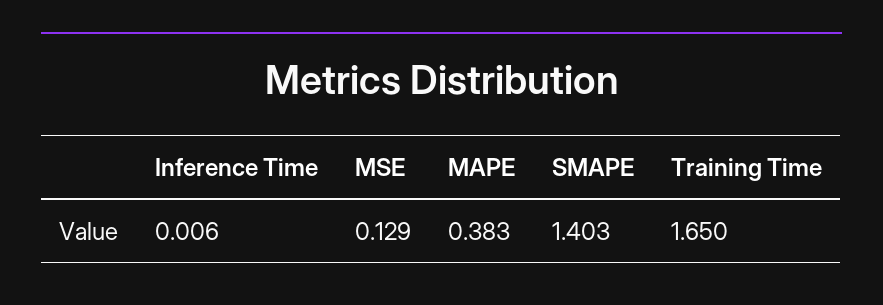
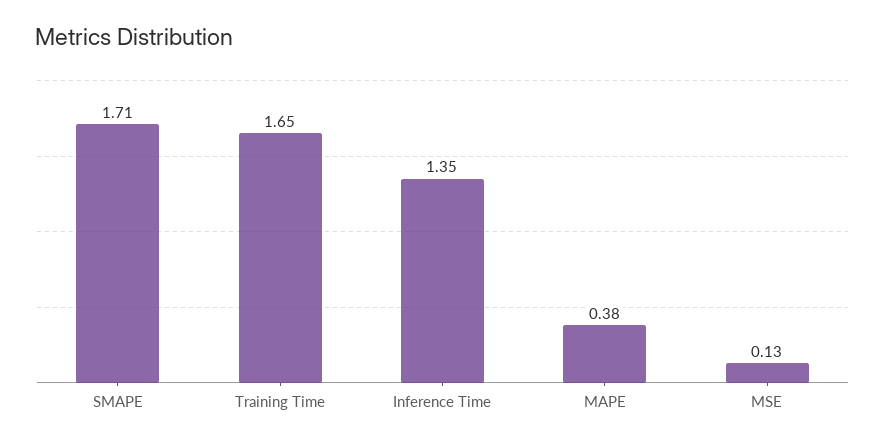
Inference Time: 0.006 -> 1.35
SMAPE: 1.403 -> 1.71

